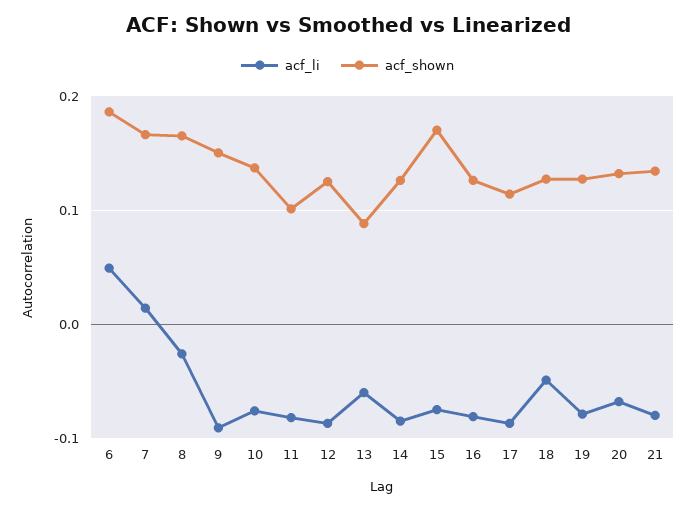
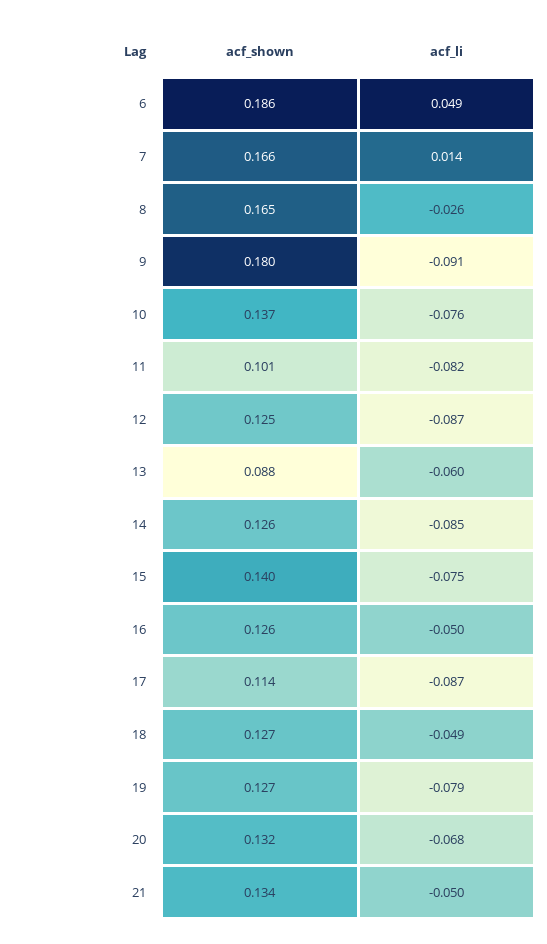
acf_shown, 9: 0.15 -> 0.18
acf_shown, 15: 0.17 -> 0.14
acf_li, 16: -0.08 -> -0.05
acf_li, 21: -0.08 -> -0.05

